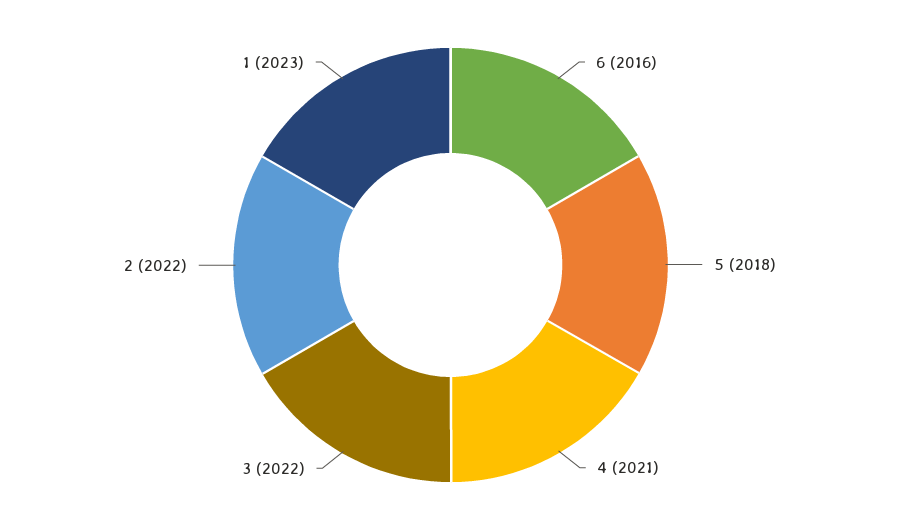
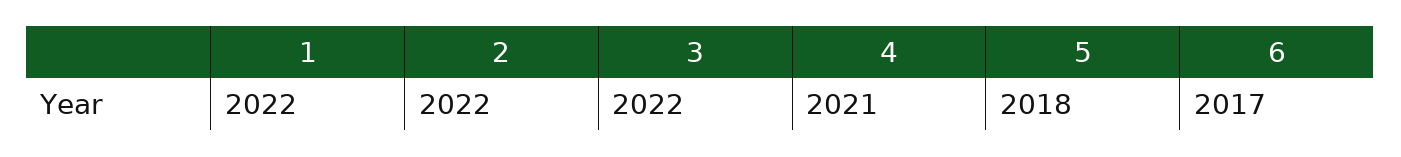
6: 2016 -> 2017
1: 2023 -> 2022

